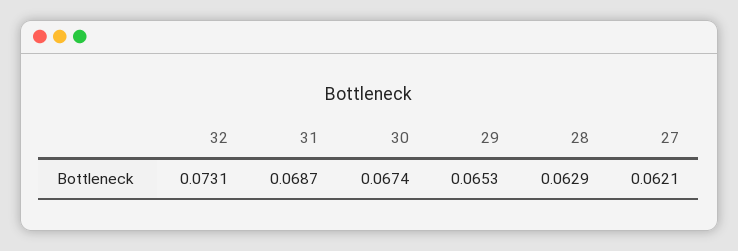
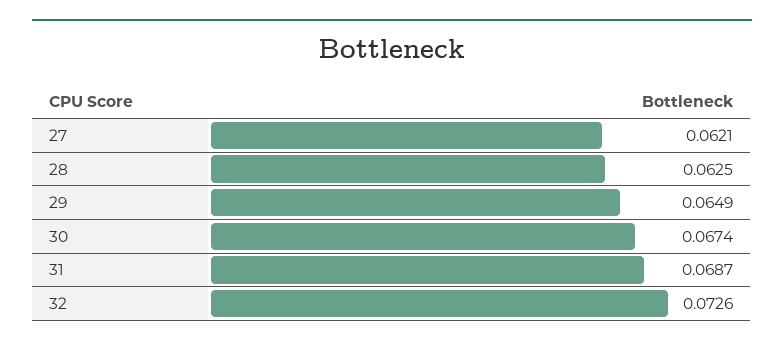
32: 0.0731 -> 0.0726
29: 0.0653 -> 0.0649
28: 0.0629 -> 0.0625

